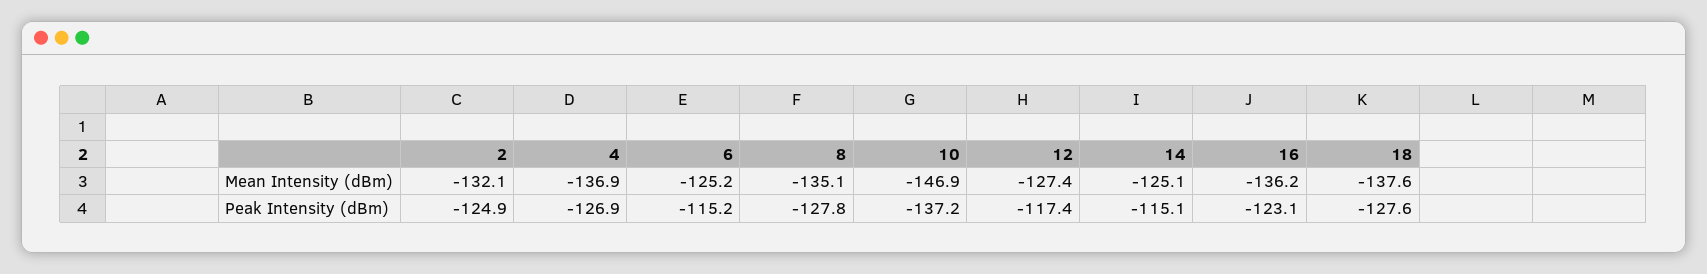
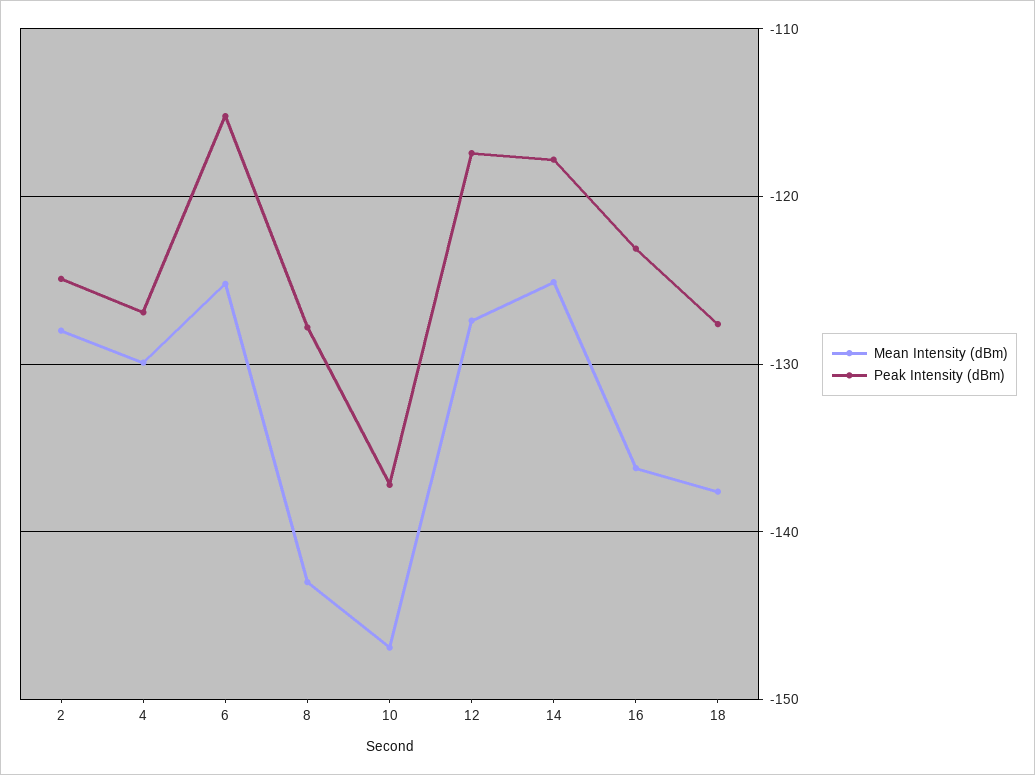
Mean Intensity (dBm), 2: -132.1 -> -128
Mean Intensity (dBm), 4: -136.9 -> -130
Mean Intensity (dBm), 8: -135.1 -> -143
Peak Intensity (dBm), 14: -115.1 -> -118

